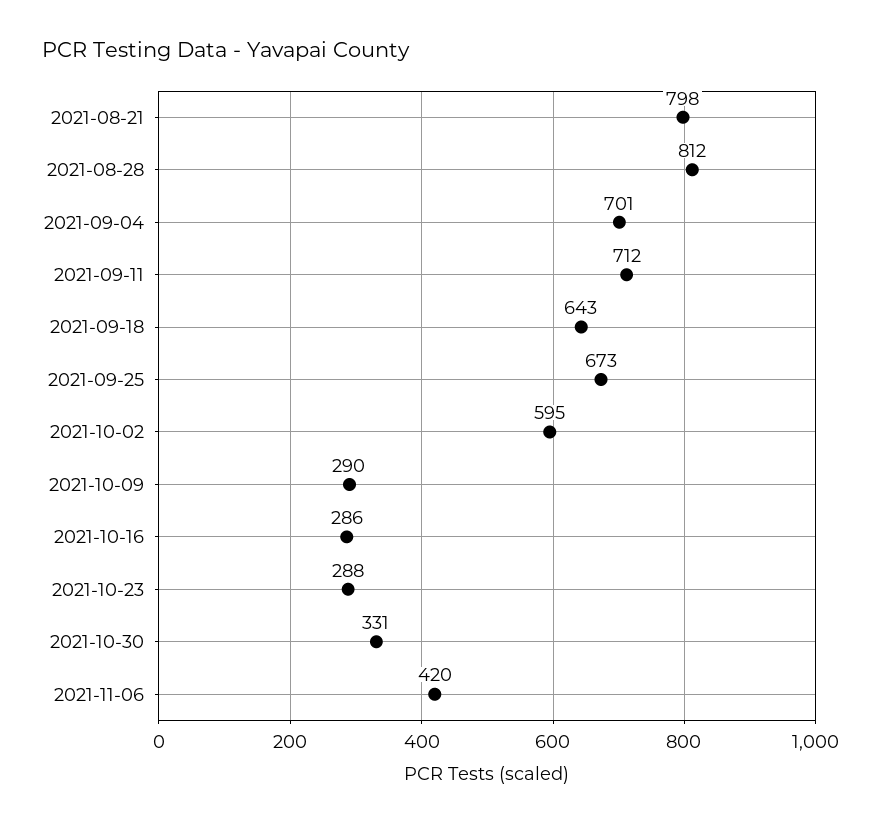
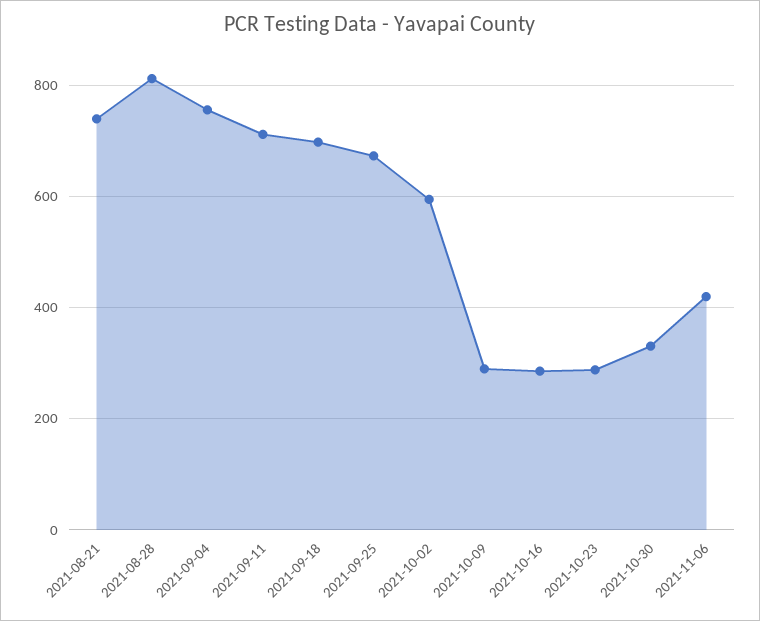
2021-08-21: 798 -> 740
2021-09-04: 701 -> 760
2021-09-18: 643 -> 700

